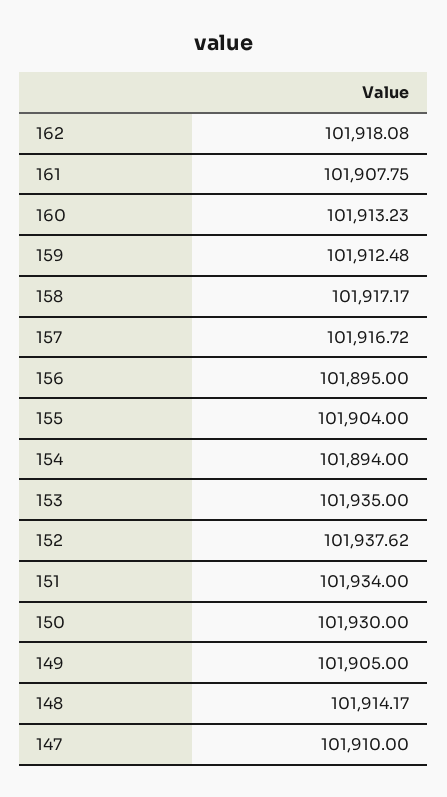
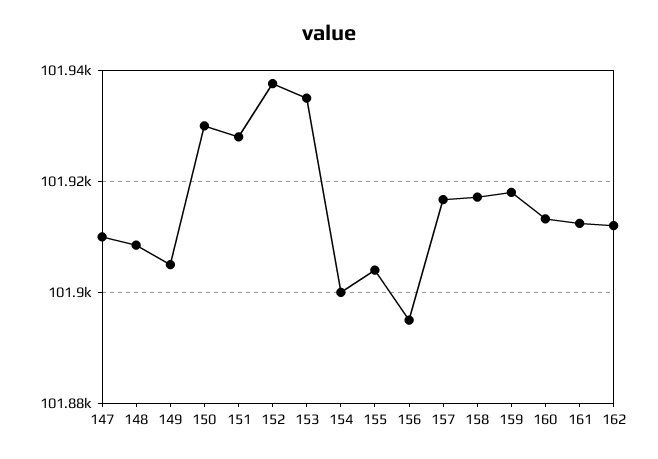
162: 101918.08 -> 101912
161: 101907.75 -> 101912
159: 101912.48 -> 101918
154: 101894 -> 101900
151: 101934 -> 101928
148: 101914.17 -> 101908

